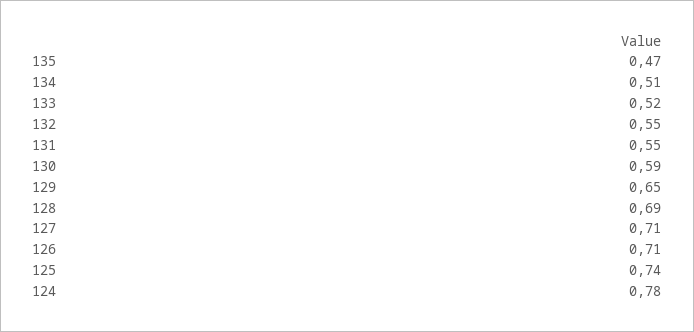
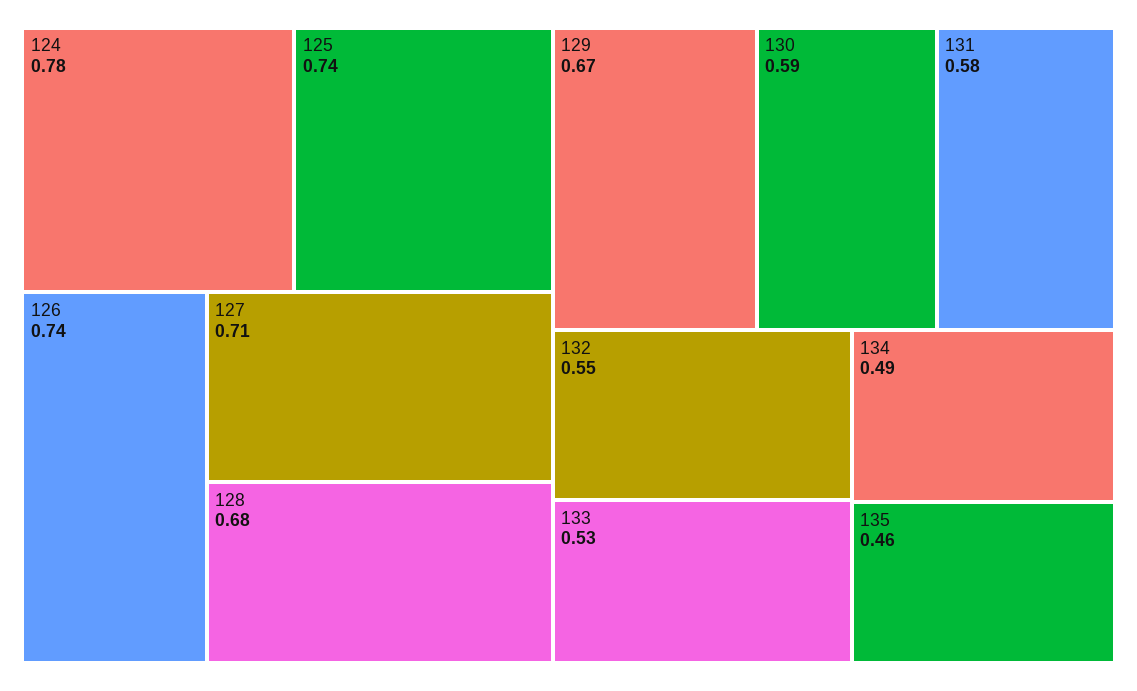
135: 0.47 -> 0.46
134: 0.51 -> 0.49
133: 0.52 -> 0.53
131: 0.55 -> 0.58
129: 0.65 -> 0.67
128: 0.69 -> 0.68
126: 0.71 -> 0.74

